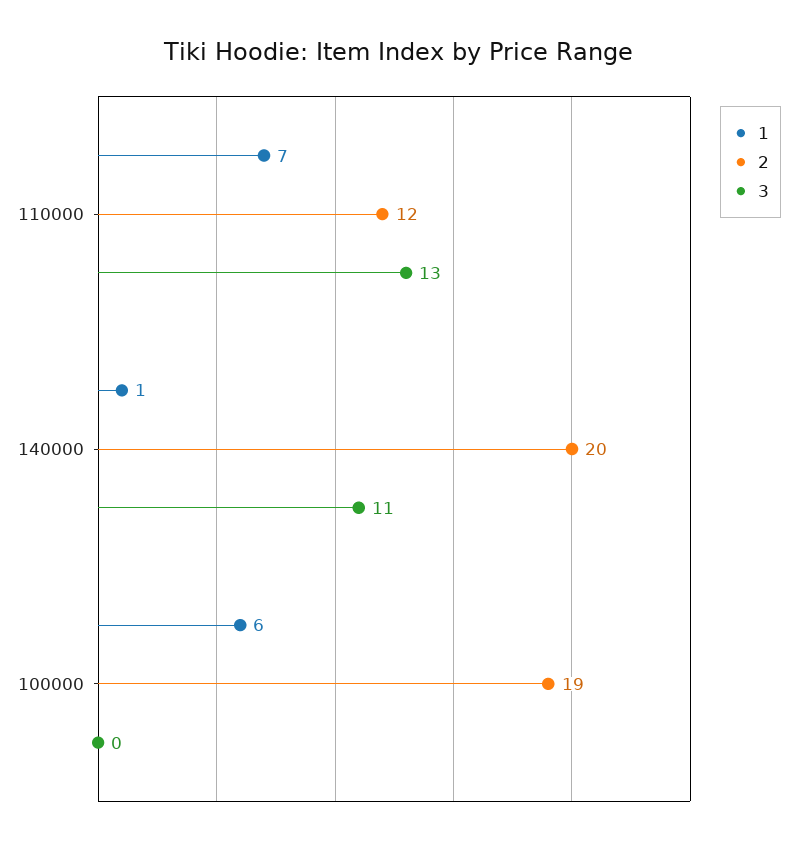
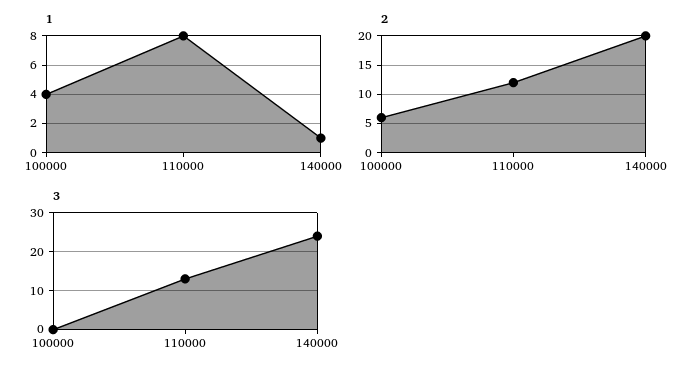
1, 110000: 7 -> 8
3, 140000: 11 -> 25
1, 100000: 6 -> 4
2, 100000: 19 -> 5

